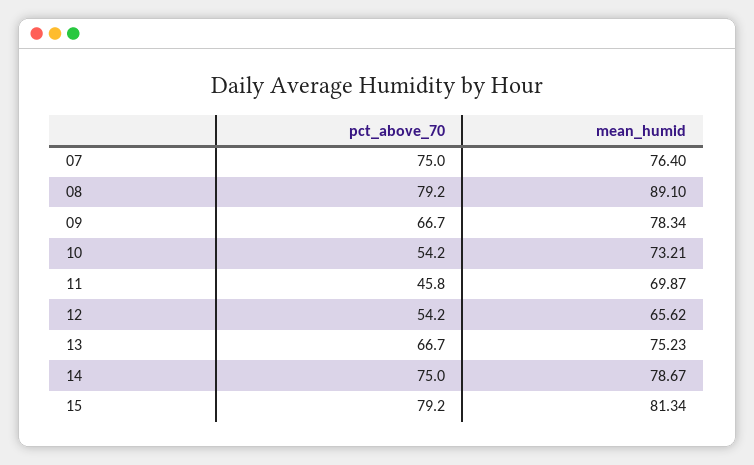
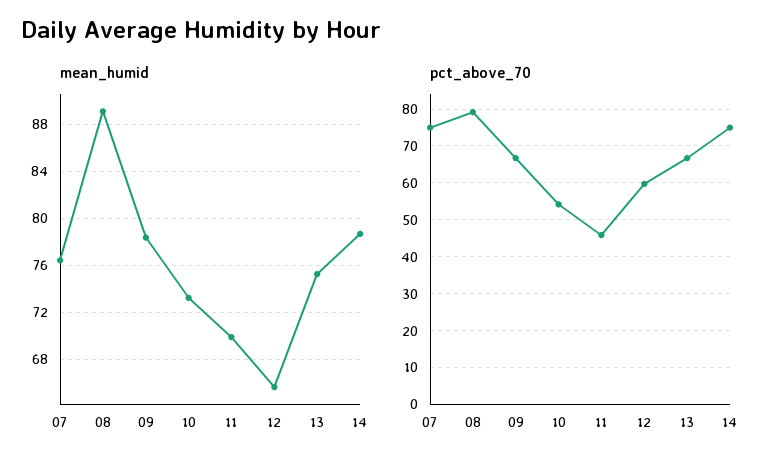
pct_above_70, 12: 54.2 -> 60
pct_above_70, 15: 79.2 -> none
mean_humid, 15: 81.34 -> none

